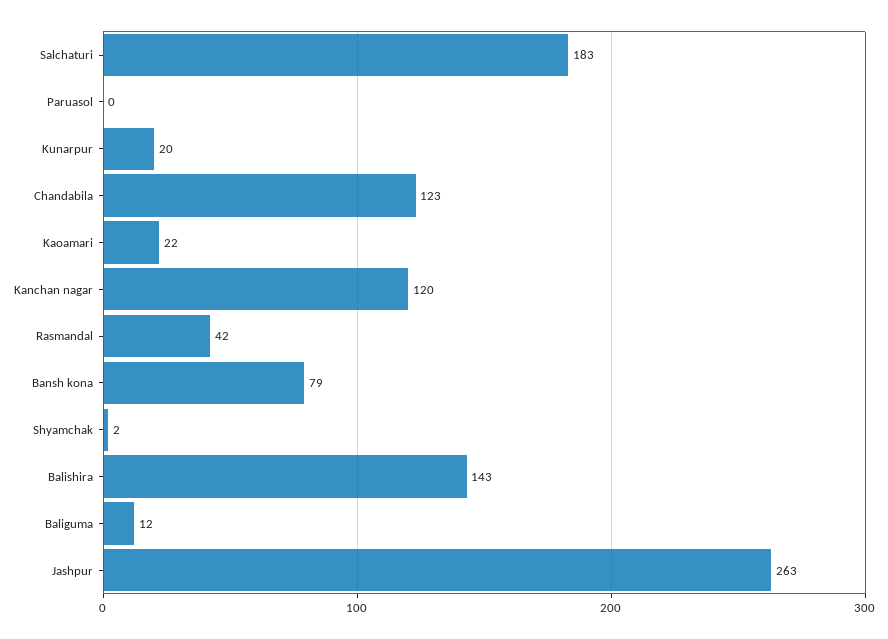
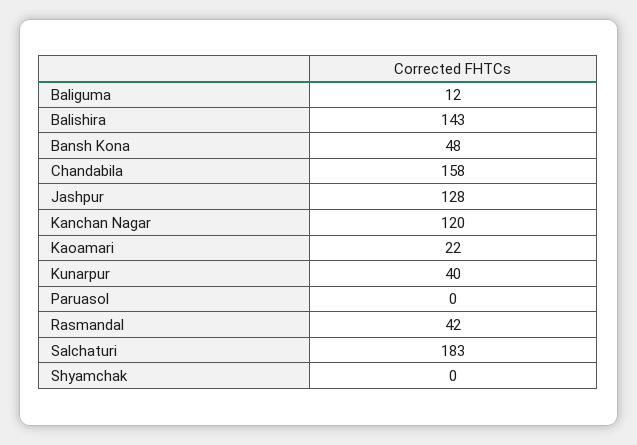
Kunarpur: 20 -> 40
Chandabila: 123 -> 158
Bansh kona: 79 -> 48
Shyamchak: 2 -> 0
Jashpur: 263 -> 128

